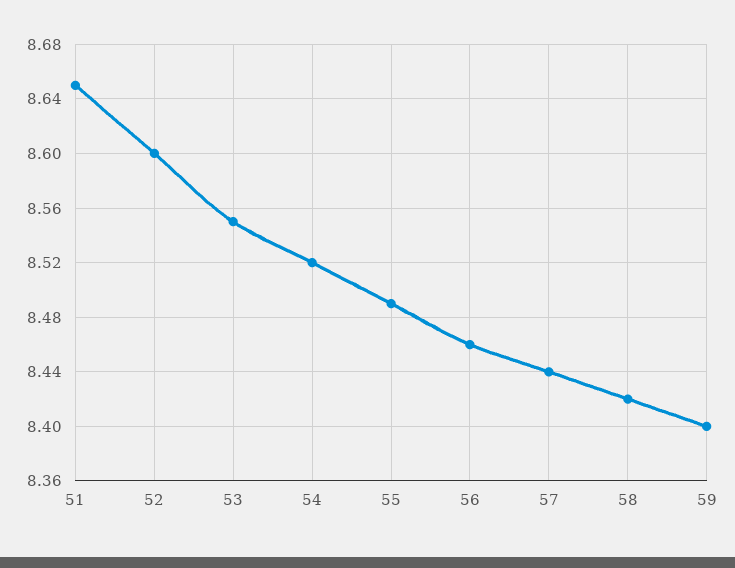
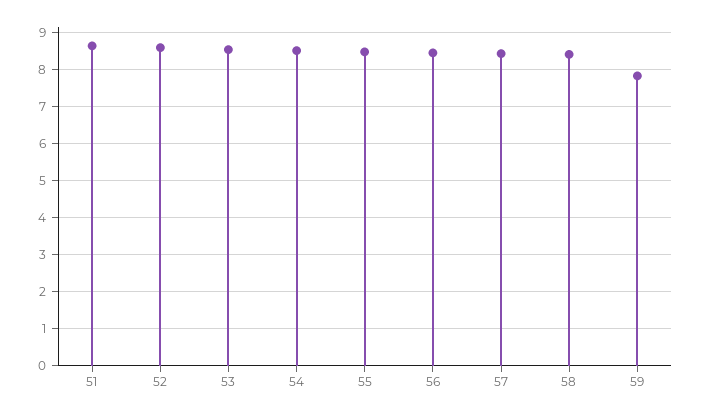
59: 8.4 -> 7.8

